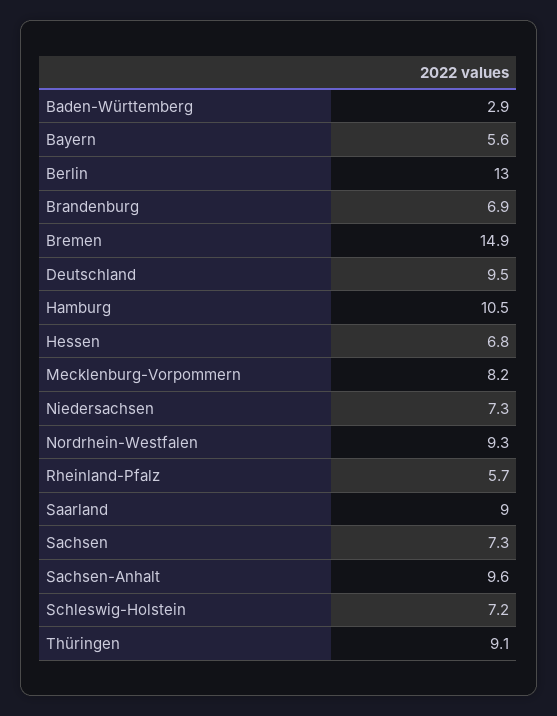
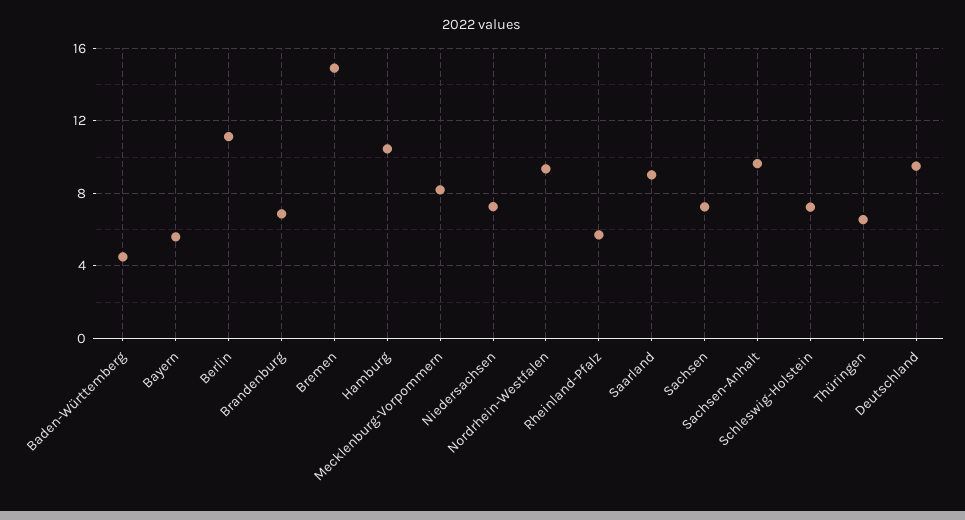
Baden-Württemberg: 2.9 -> 4.5
Berlin: 13 -> 11
Hessen: 6.8 -> none
Thüringen: 9.1 -> 6.5

